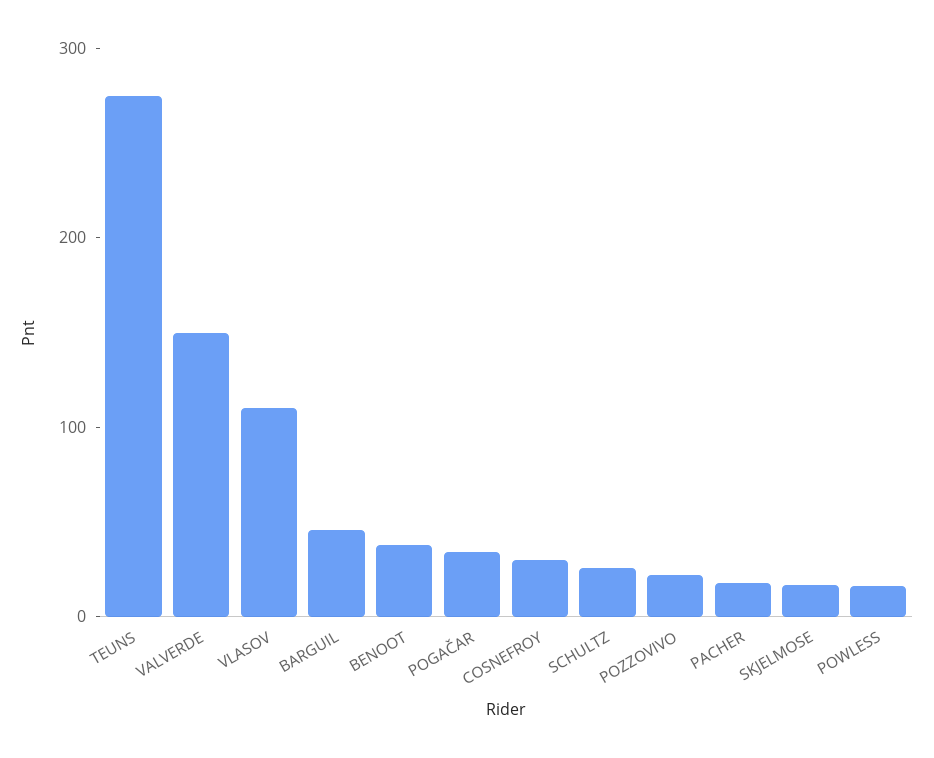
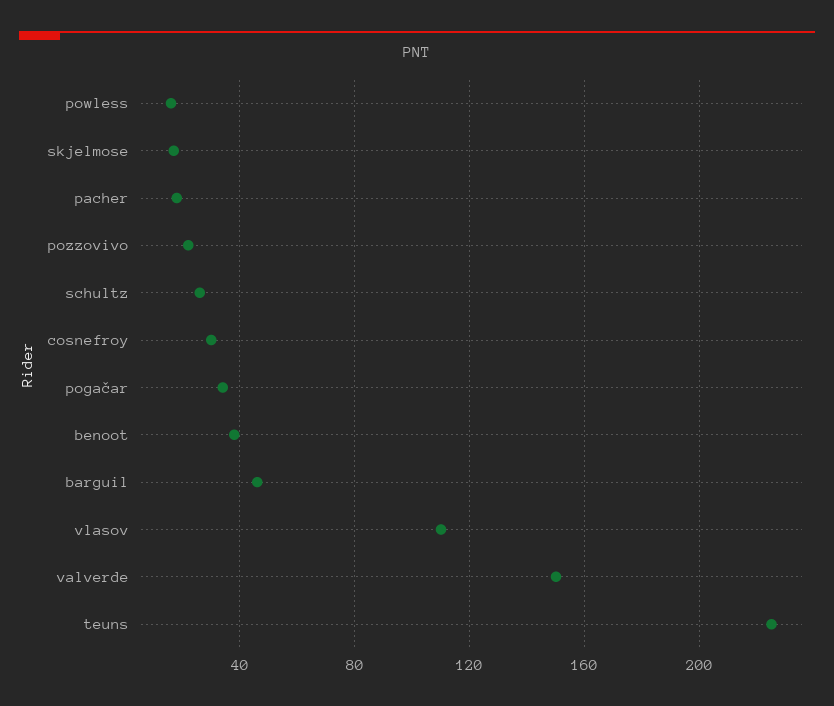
TEUNS: 280 -> 225

